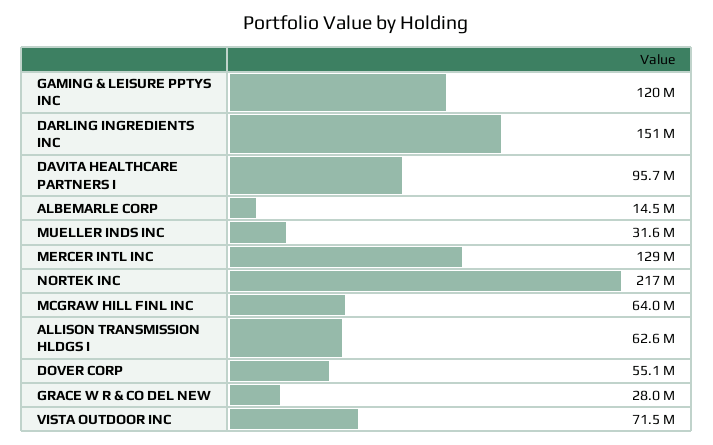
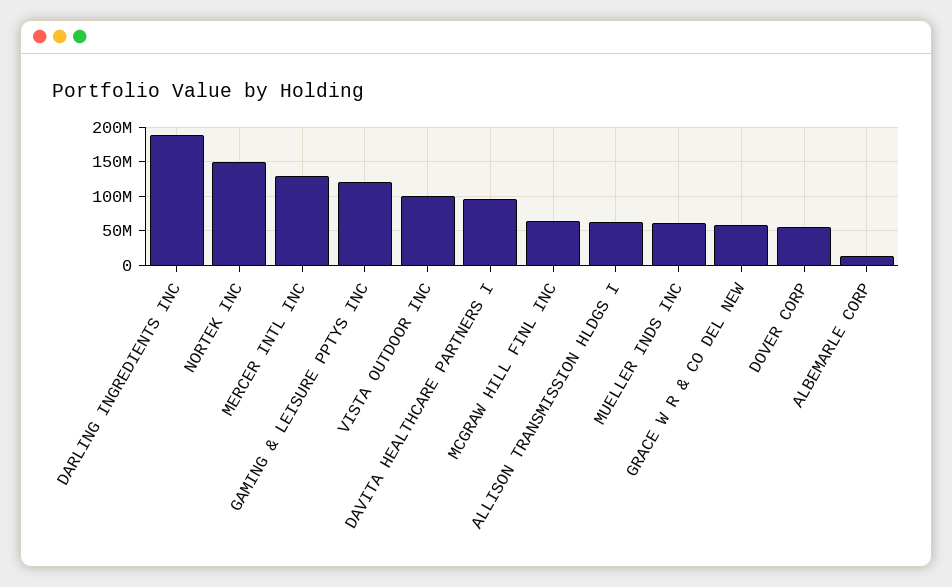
DARLING INGREDIENTS INC: 151000000 -> 190000000
MUELLER INDS INC: 31600000 -> 60000000
NORTEK INC: 217000000 -> 150000000
GRACE W R & CO DEL NEW: 28000000 -> 60000000
VISTA OUTDOOR INC: 71500000 -> 100000000

